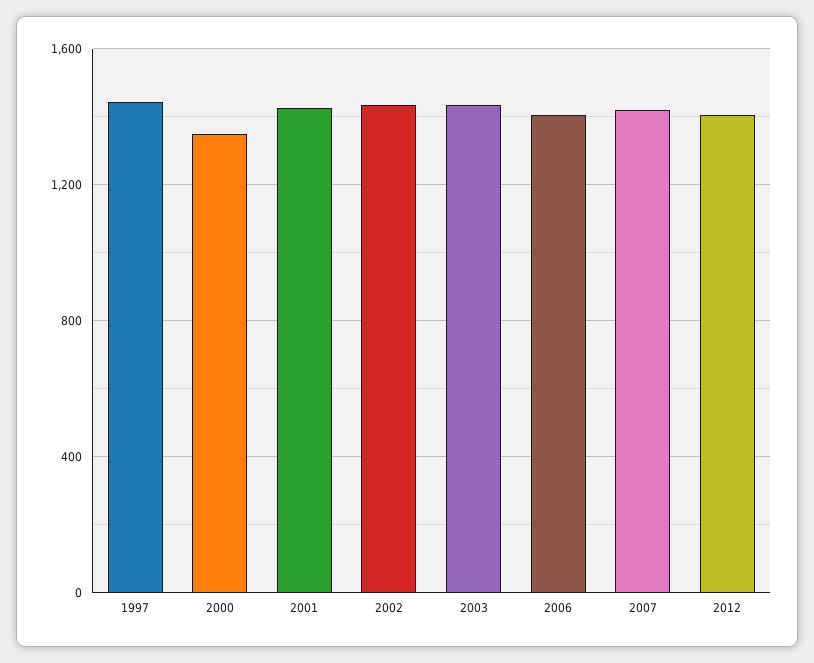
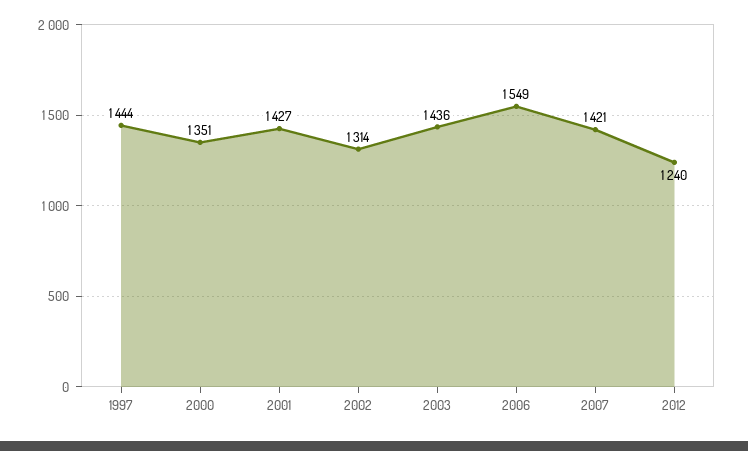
2002: 1450 -> 1314
2006: 1400 -> 1549
2012: 1400 -> 1240

